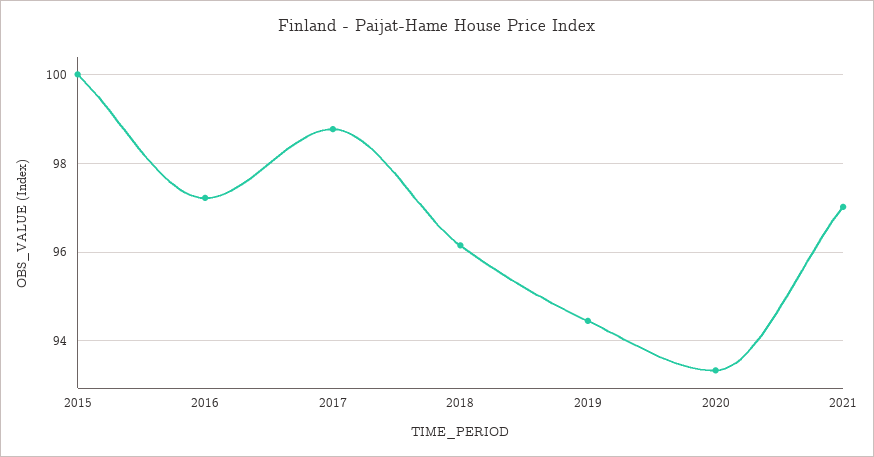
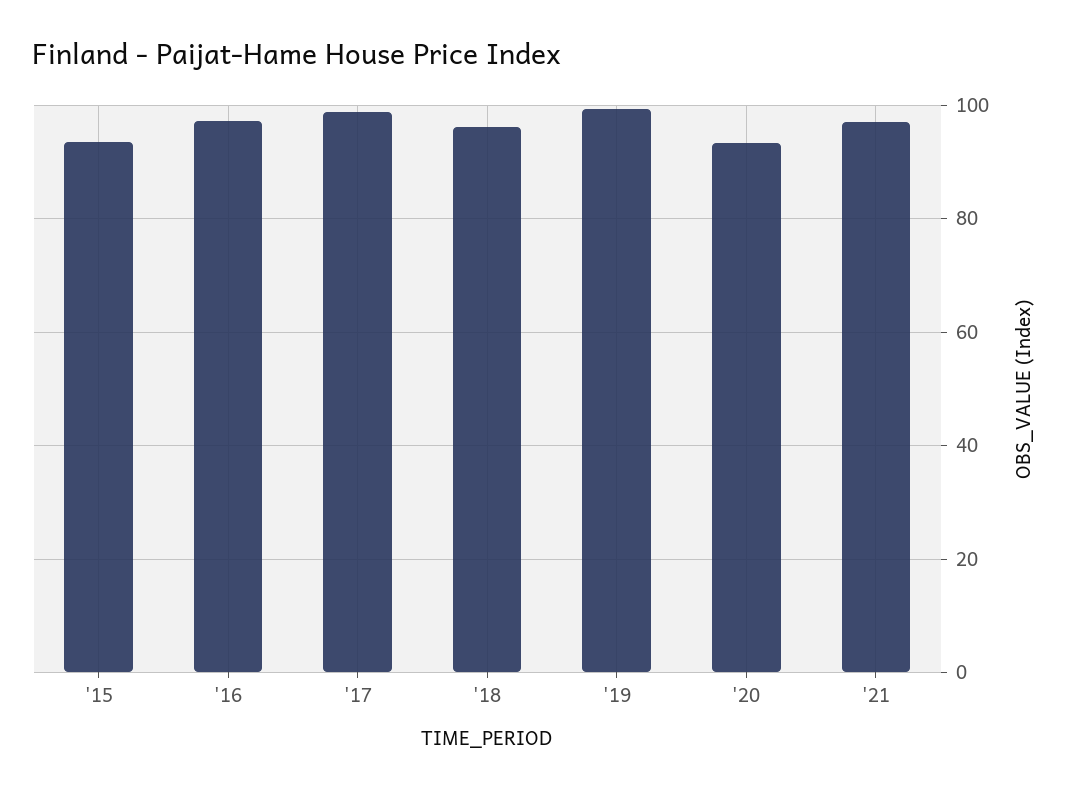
2015: 100 -> 94
2019: 94.4 -> 100

